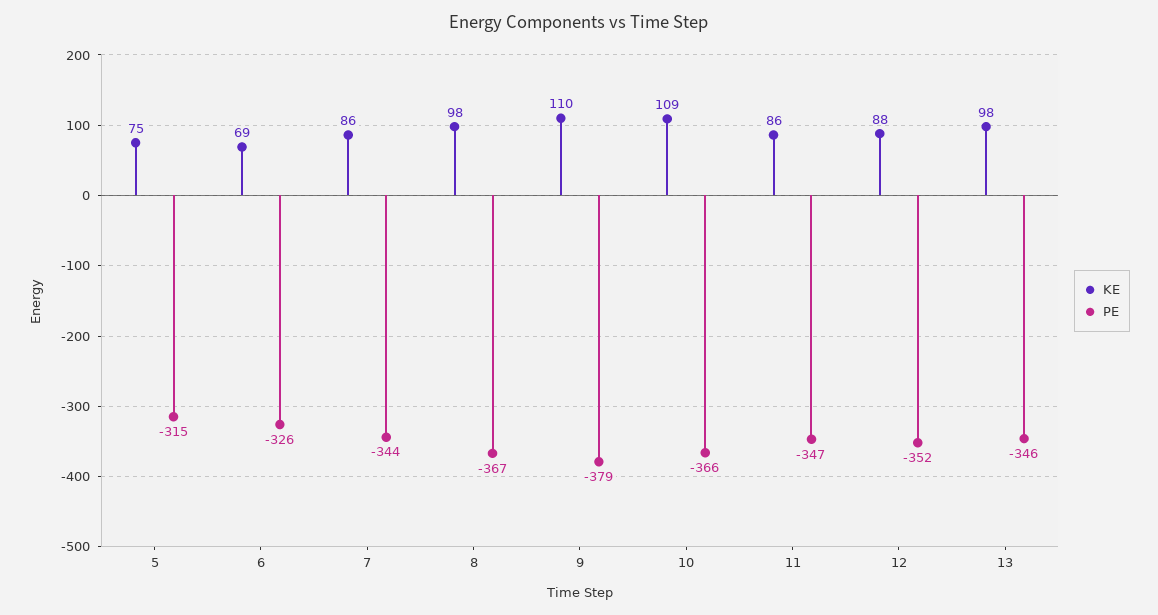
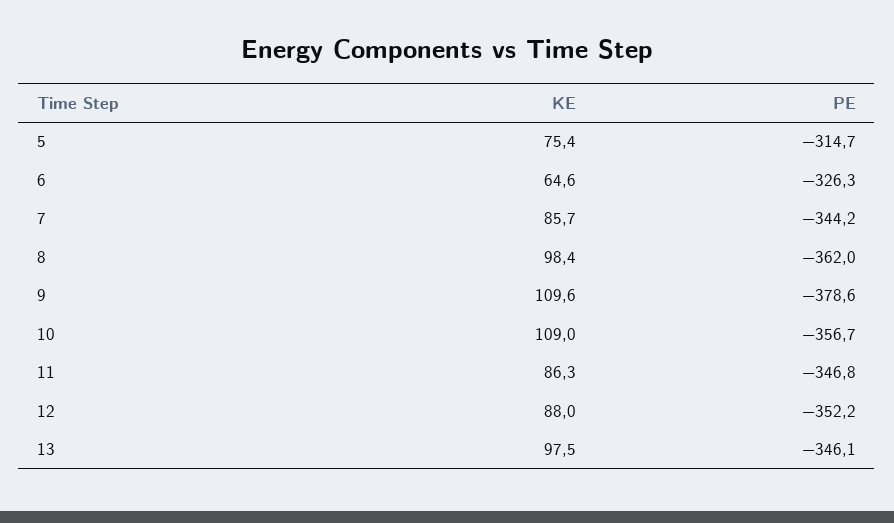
KE, 6: 69 -> 64.6
PE, 8: -367 -> -362
PE, 10: -366 -> -356.7

